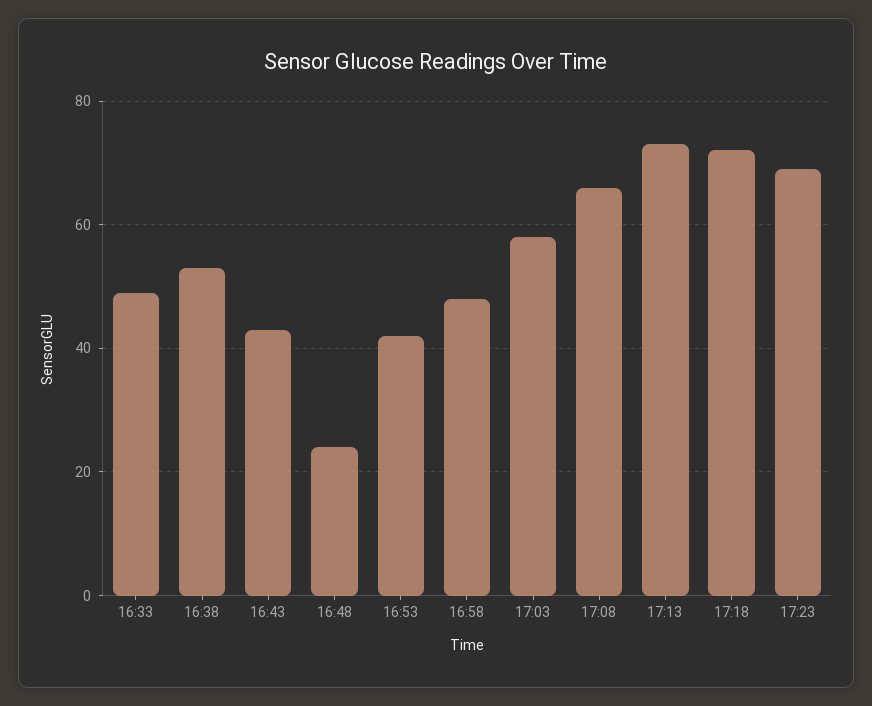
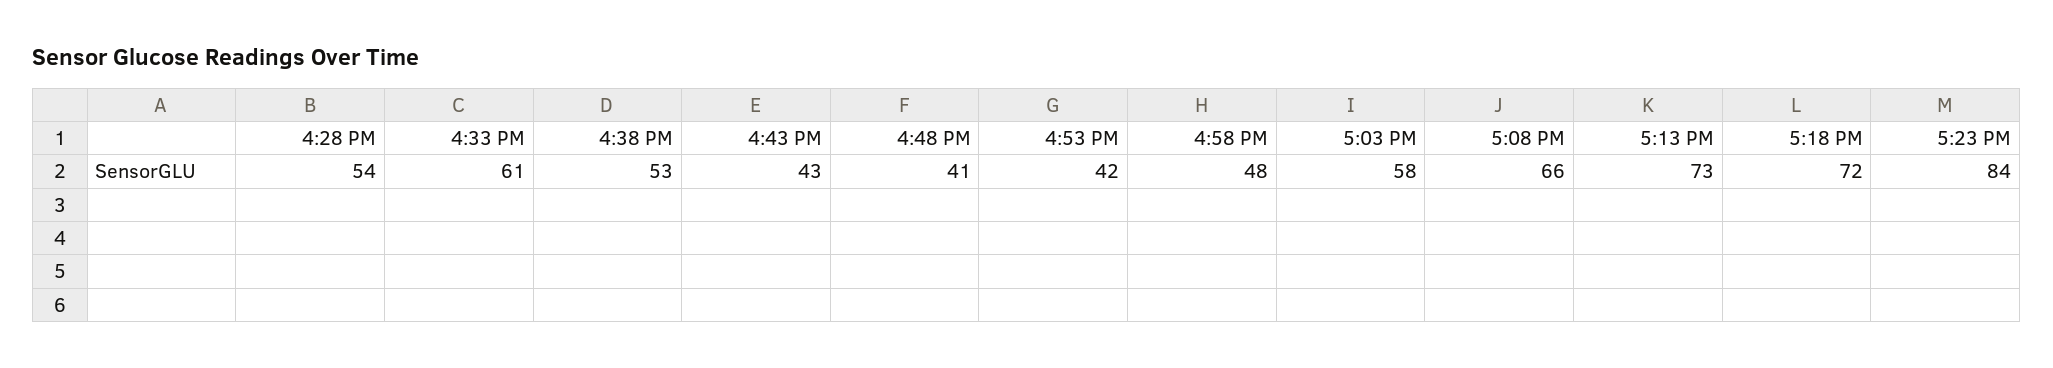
16:33: 50 -> 61
16:48: 25 -> 41
17:23: 70 -> 84
4:28 PM: none -> 54

